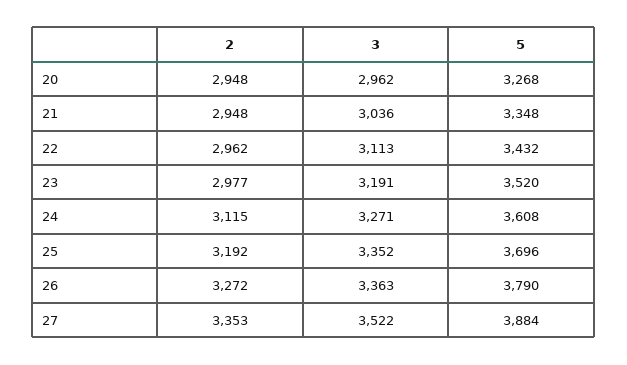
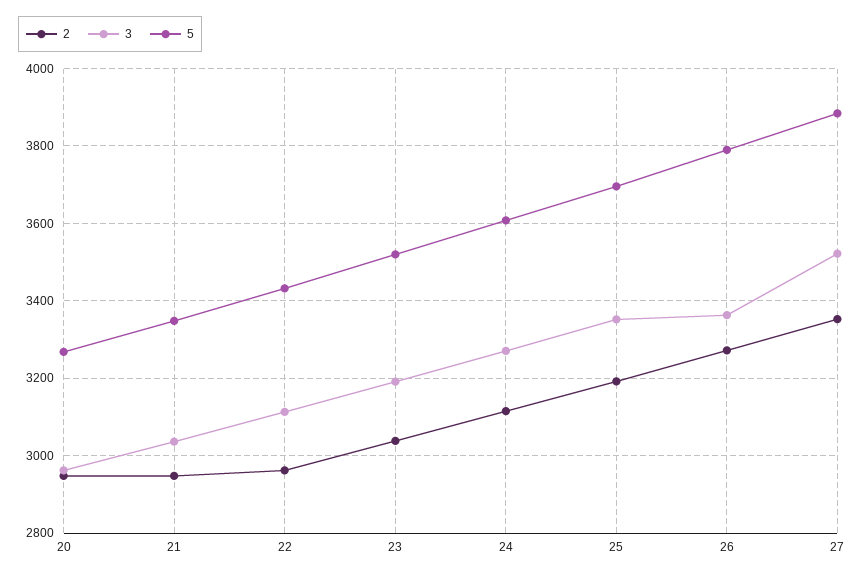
2, 23: 2977 -> 3040

